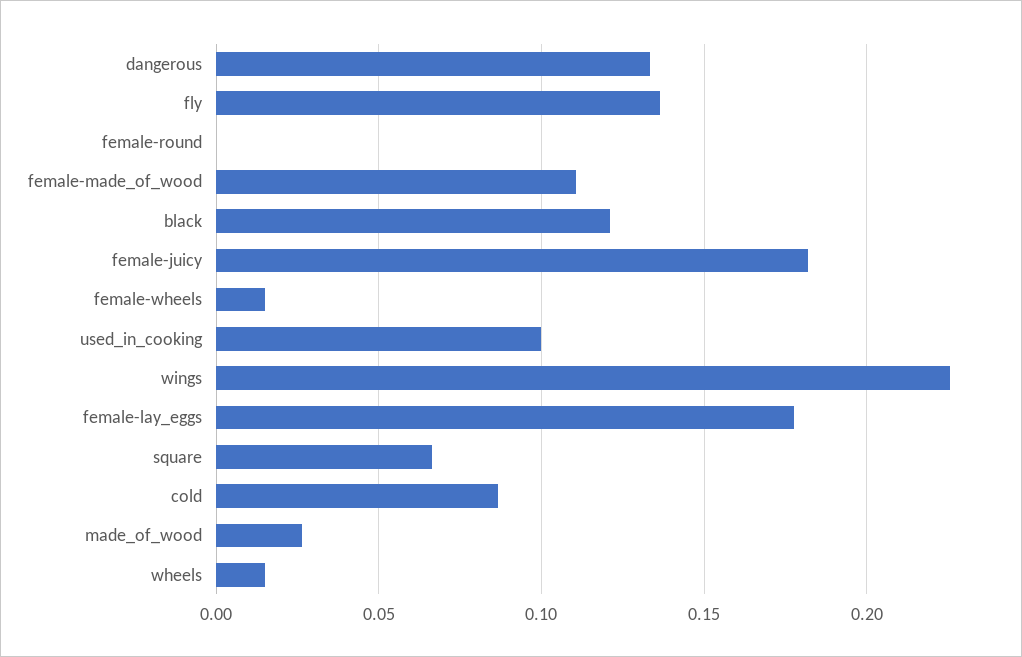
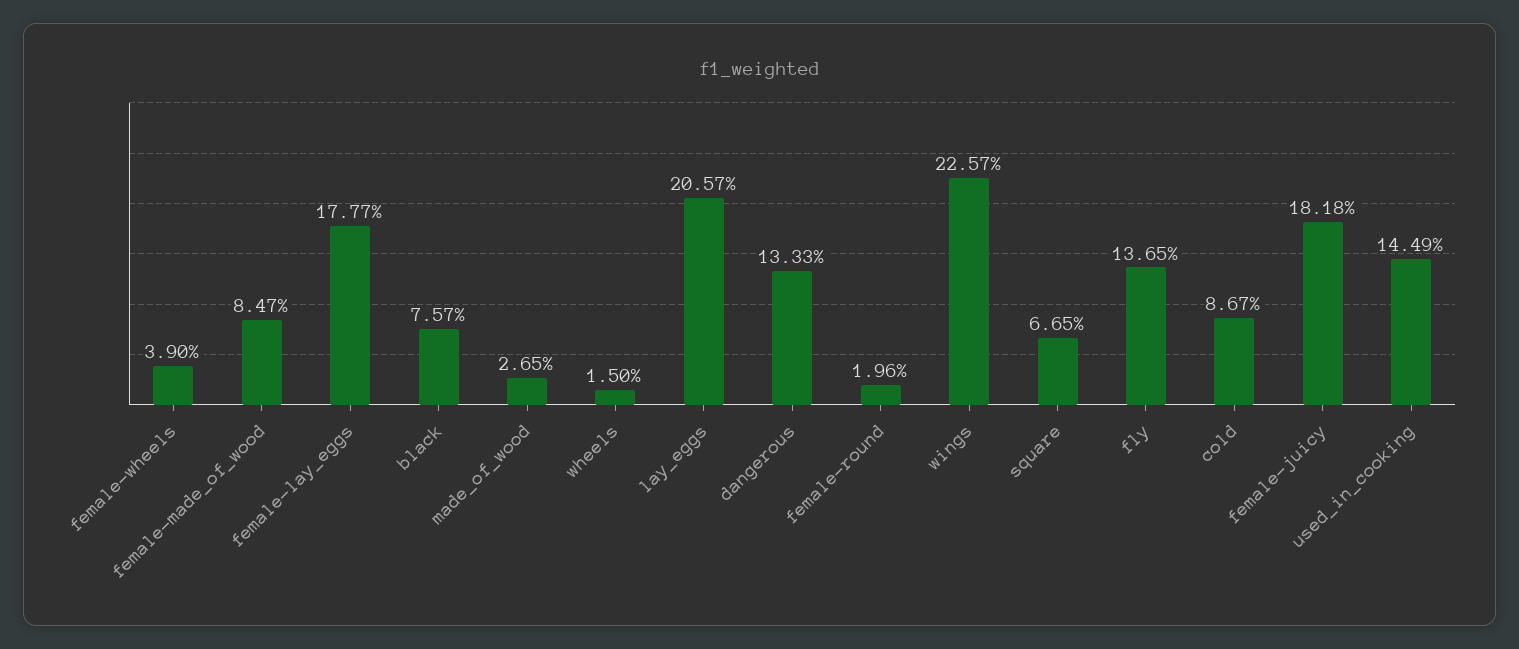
female-round: 0 -> 0.0196
female-made_of_wood: 0.11 -> 0.0847
black: 0.12 -> 0.0757
female-wheels: 0.015 -> 0.039
used_in_cooking: 0.1 -> 0.1449
lay_eggs: none -> 0.2057

